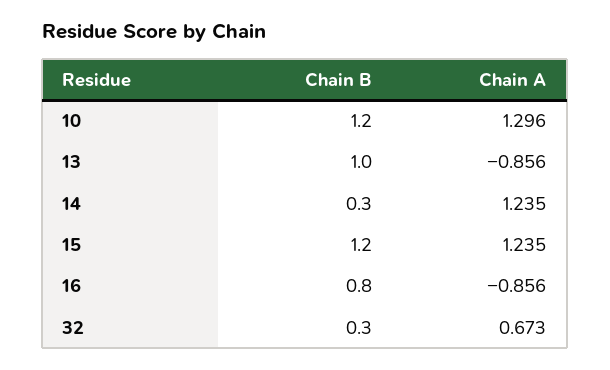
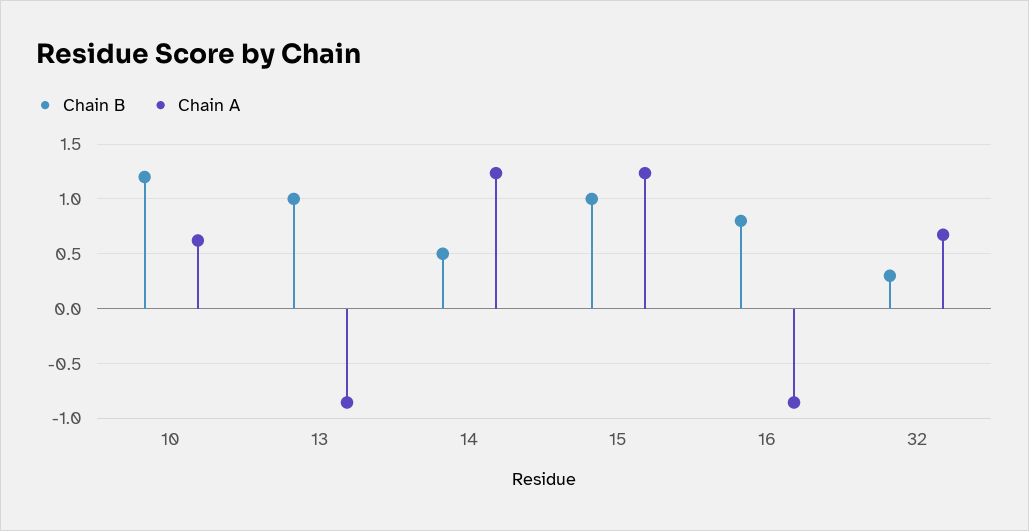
Chain A, 10: 1.296 -> 0.6
Chain B, 14: 0.3 -> 0.5
Chain B, 15: 1.2 -> 1

